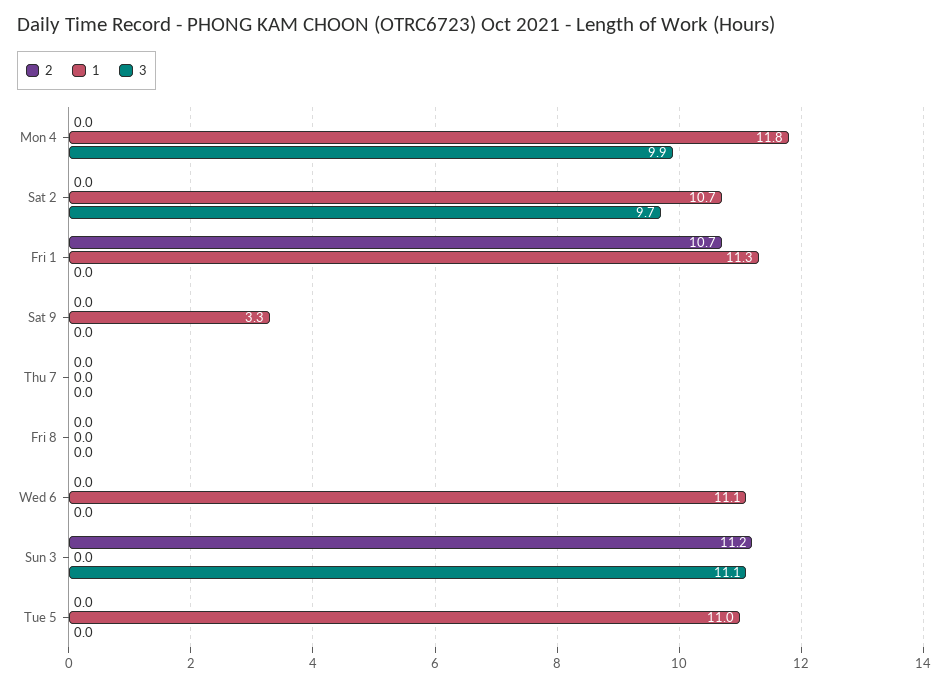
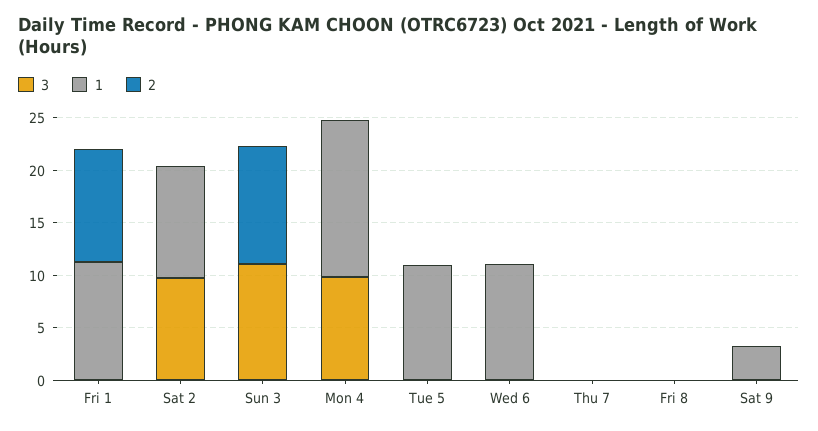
1, Mon 4: 11.8 -> 15

